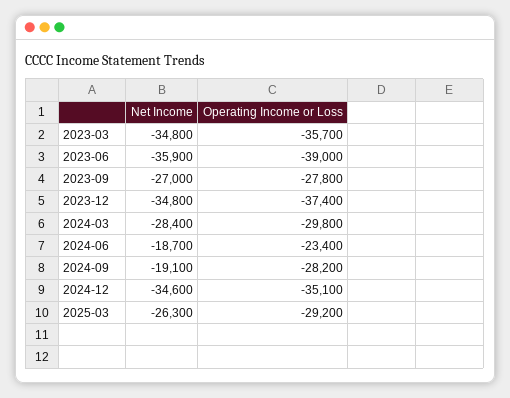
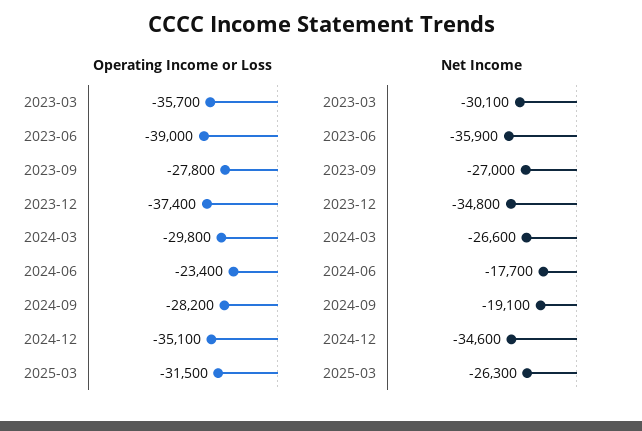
Net Income, 2023-03: -34800 -> -30100
Net Income, 2024-03: -28400 -> -26600
Net Income, 2024-06: -18700 -> -17700
Operating Income or Loss, 2025-03: -29200 -> -31500

